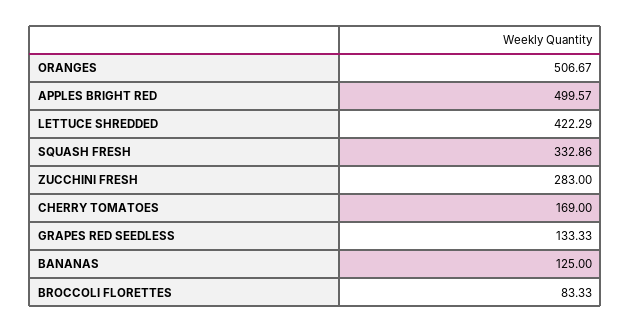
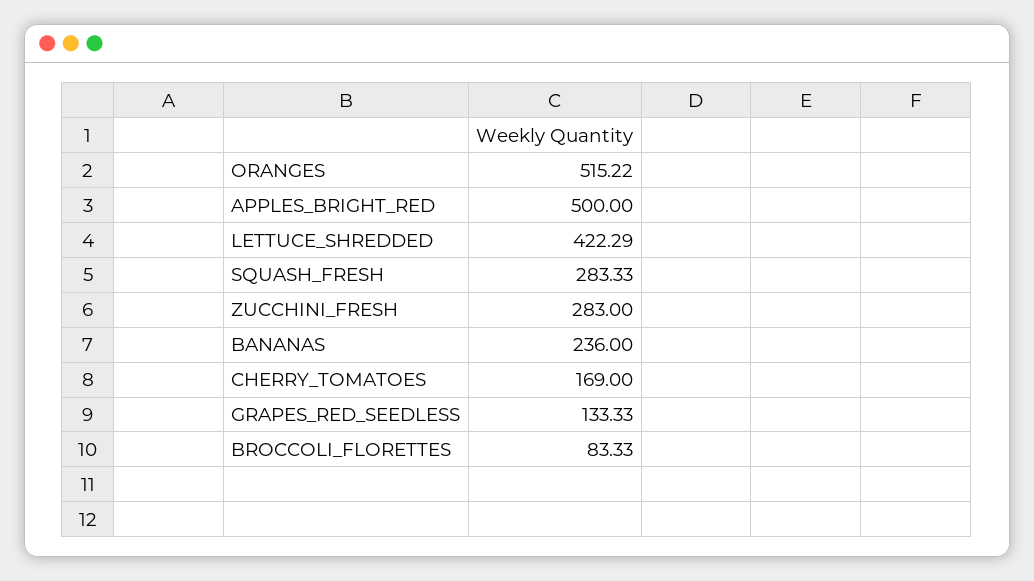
ORANGES: 506.67 -> 515.22
APPLES BRIGHT RED: 499.57 -> 500
SQUASH FRESH: 332.86 -> 283.33
BANANAS: 125 -> 236

